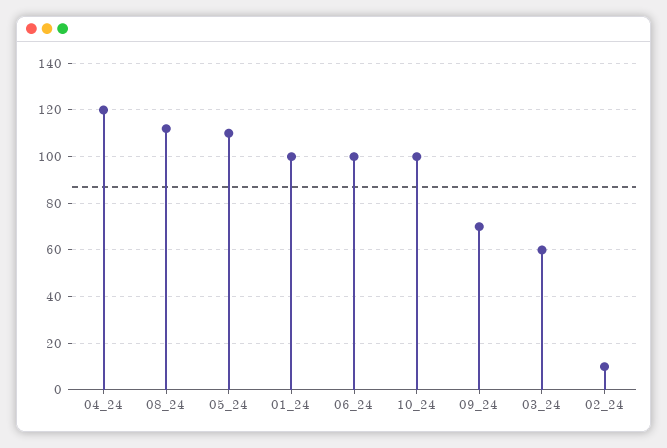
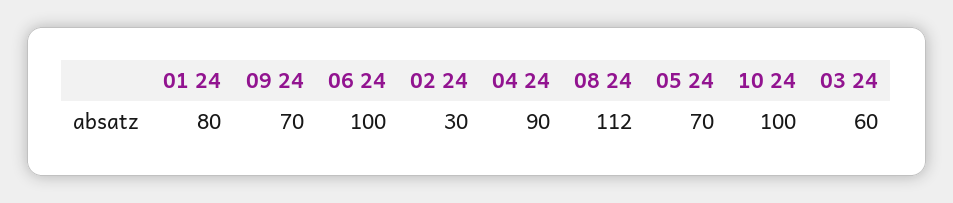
04_24: 120 -> 90
05_24: 110 -> 70
01_24: 100 -> 80
02_24: 10 -> 30

